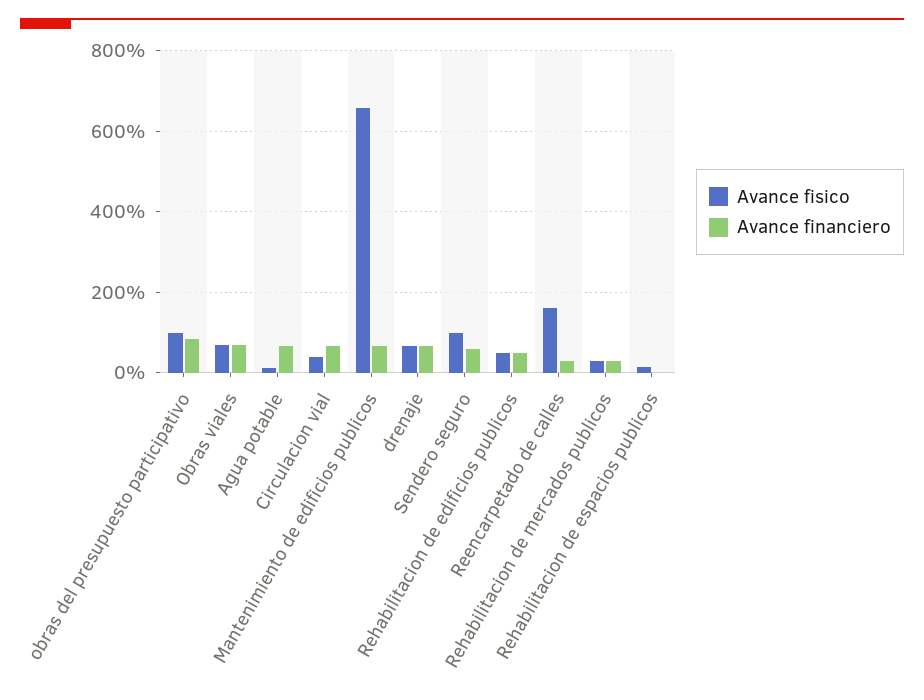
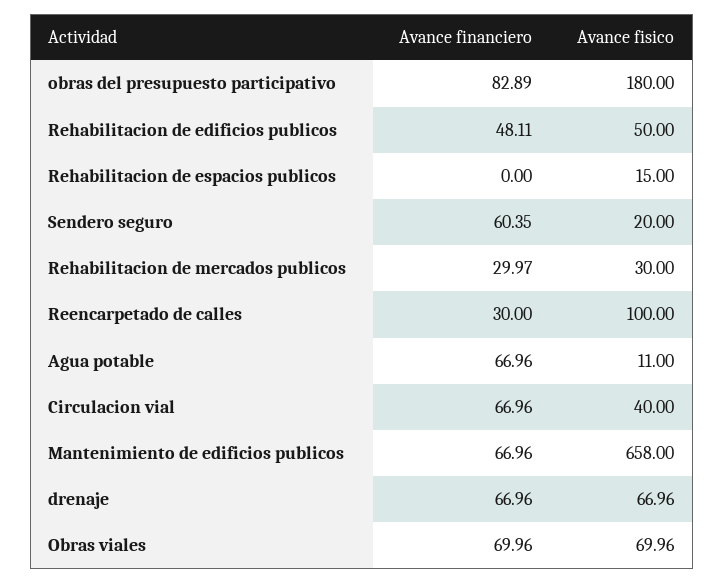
Avance fisico, obras del presupuesto participativo: 100 -> 180
Avance fisico, Sendero seguro: 100 -> 20
Avance fisico, Reencarpetado de calles: 160 -> 100

